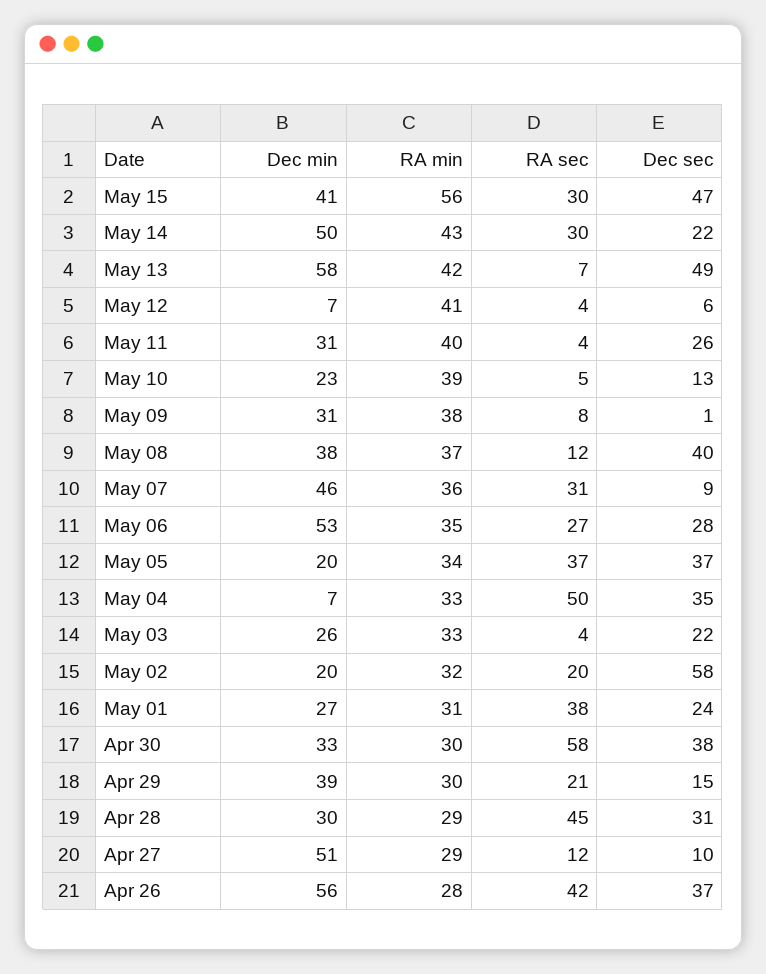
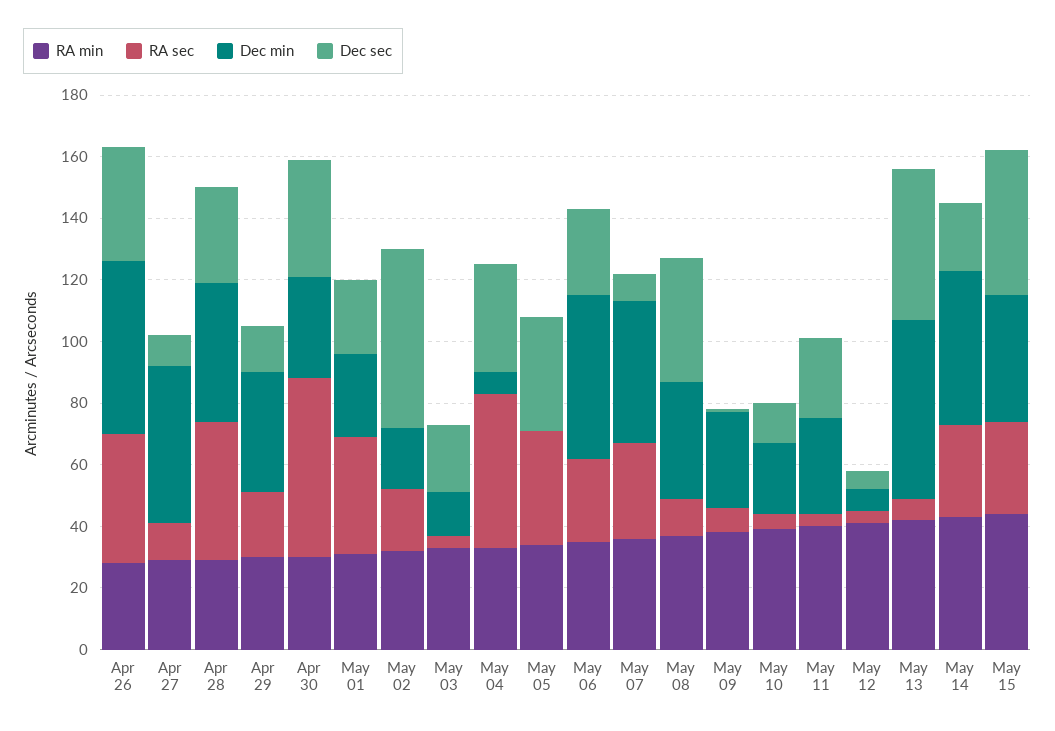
RA min, May 15: 56 -> 45
Dec min, May 05: 20 -> 0
Dec min, May 03: 26 -> 15
Dec min, Apr 28: 30 -> 45

